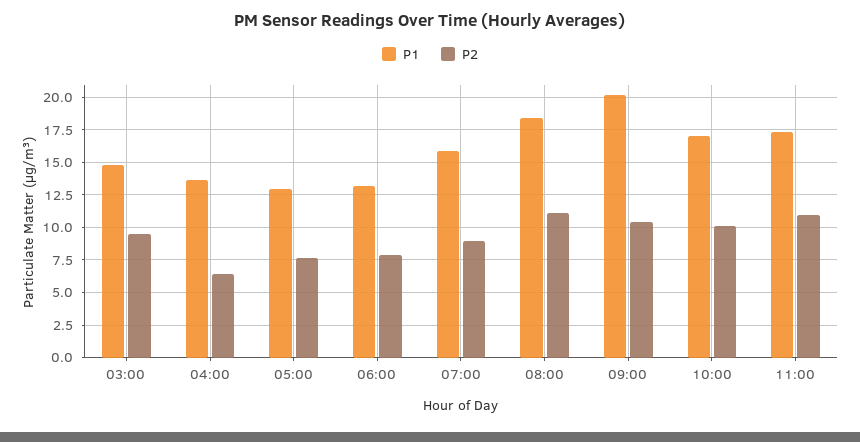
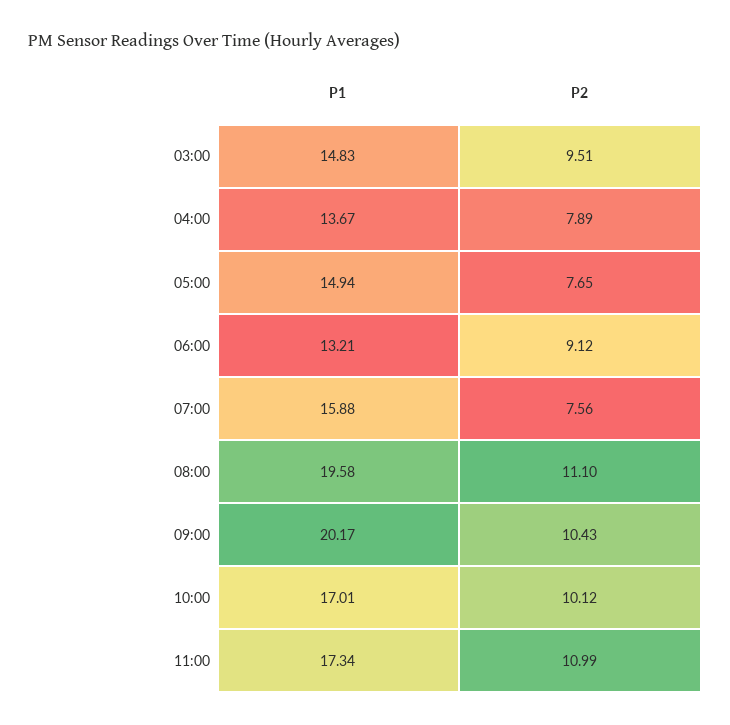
P2, 04:00: 6.5 -> 7.89
P1, 05:00: 13 -> 14.94
P2, 06:00: 8 -> 9.12
P2, 07:00: 9 -> 7.56
P1, 08:00: 18.5 -> 19.58

